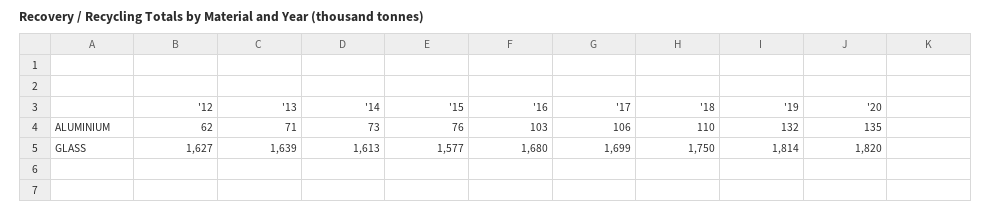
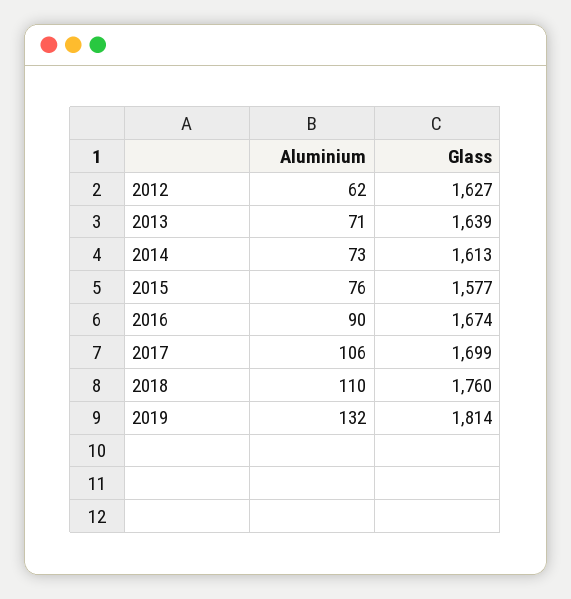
'16, ALUMINIUM: 103 -> 90
'20, ALUMINIUM: 135 -> none
'16, GLASS: 1680 -> 1674
'18, GLASS: 1750 -> 1760
'20, GLASS: 1820 -> none

